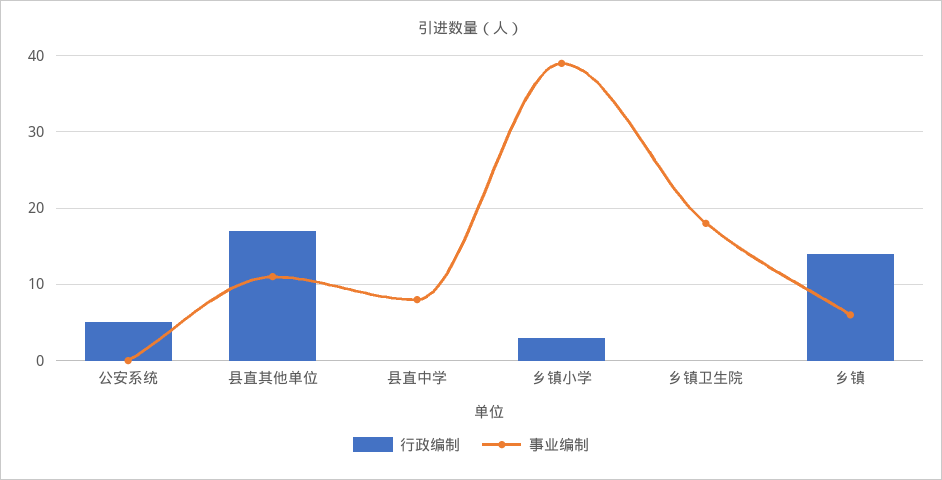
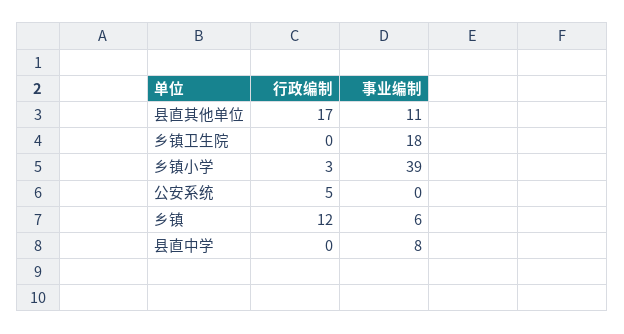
行政编制, 乡镇: 14 -> 12

